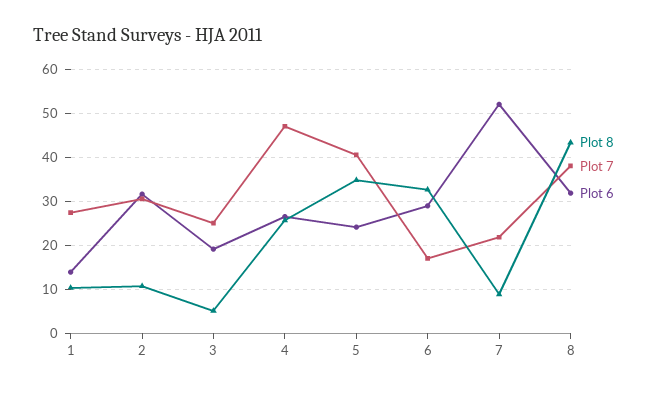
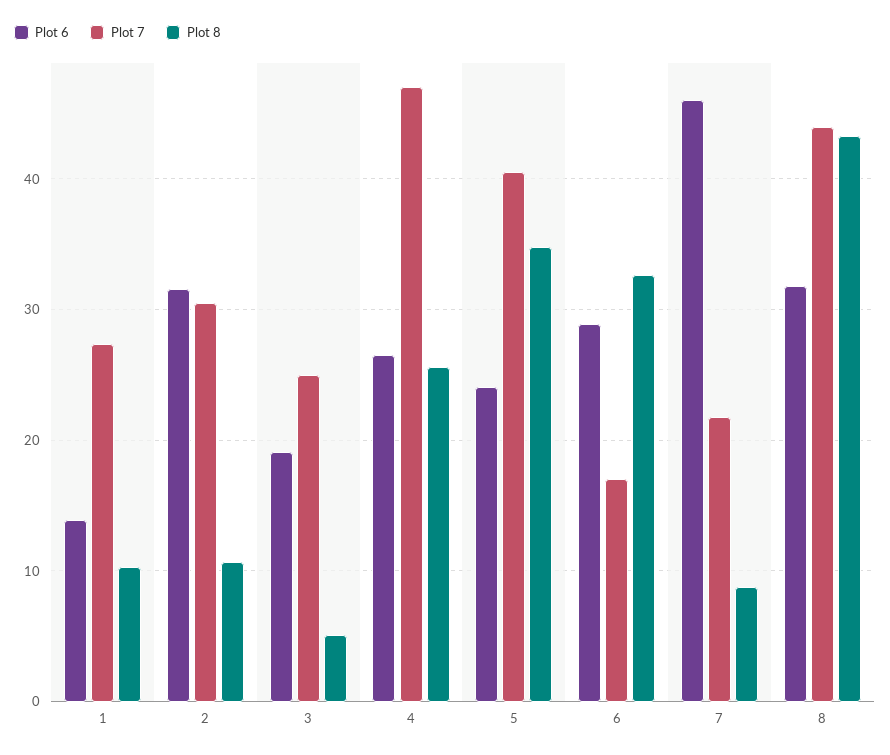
Plot 6, 7: 52 -> 46
Plot 7, 8: 38 -> 44

